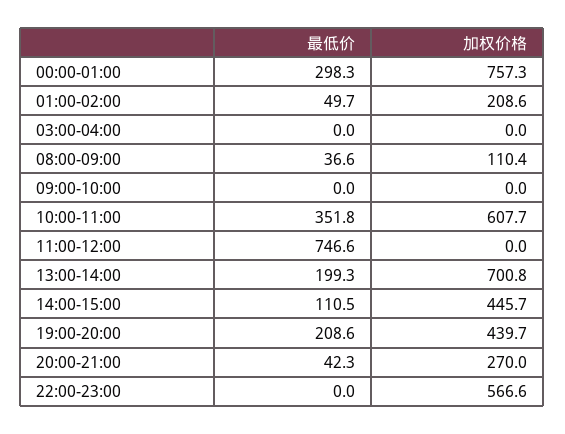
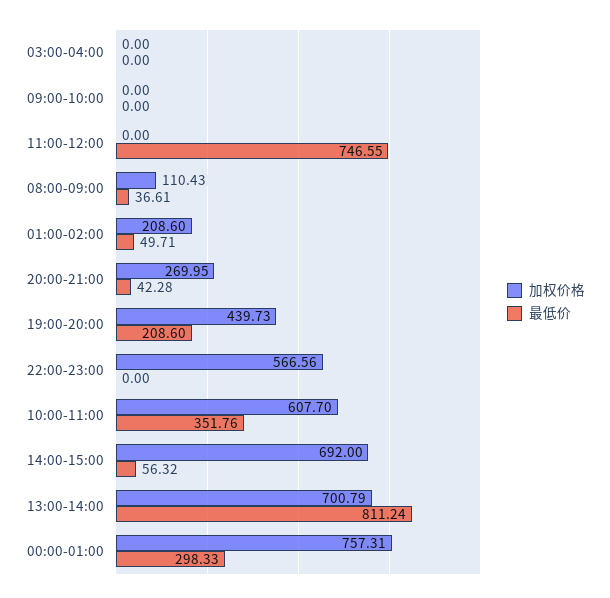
最低价, 13:00-14:00: 199.3 -> 811.24
最低价, 14:00-15:00: 110.5 -> 56.32
加权价格, 14:00-15:00: 445.7 -> 692

